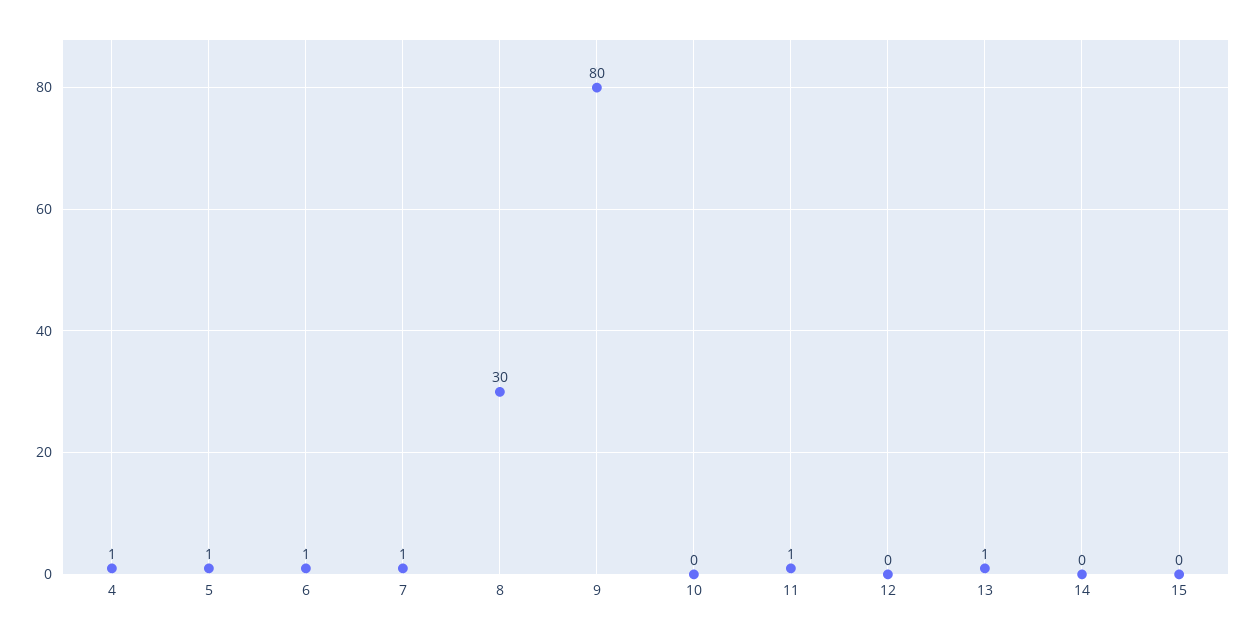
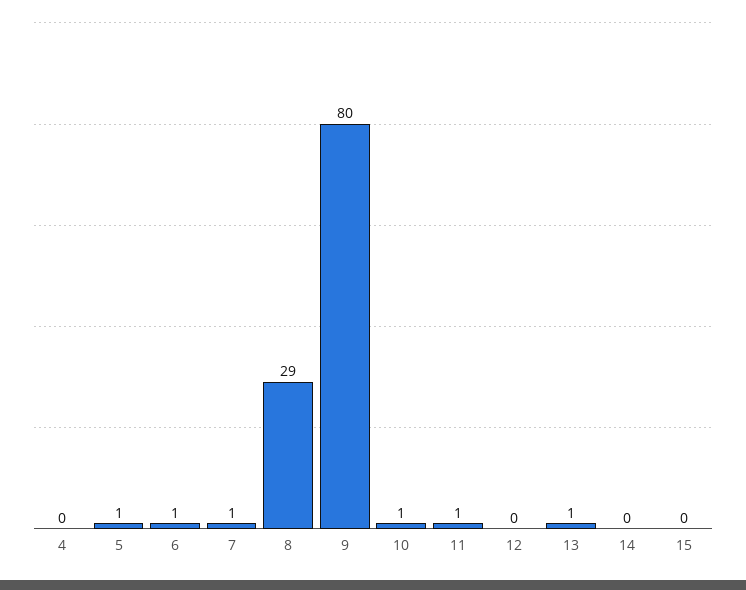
4: 1 -> 0
8: 30 -> 29
10: 0 -> 1

